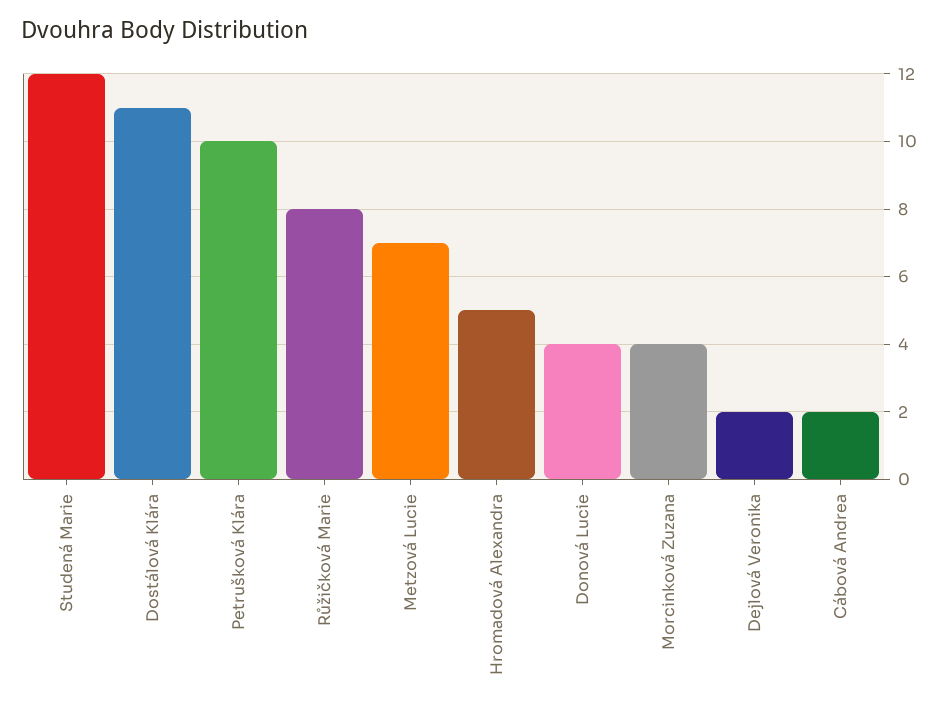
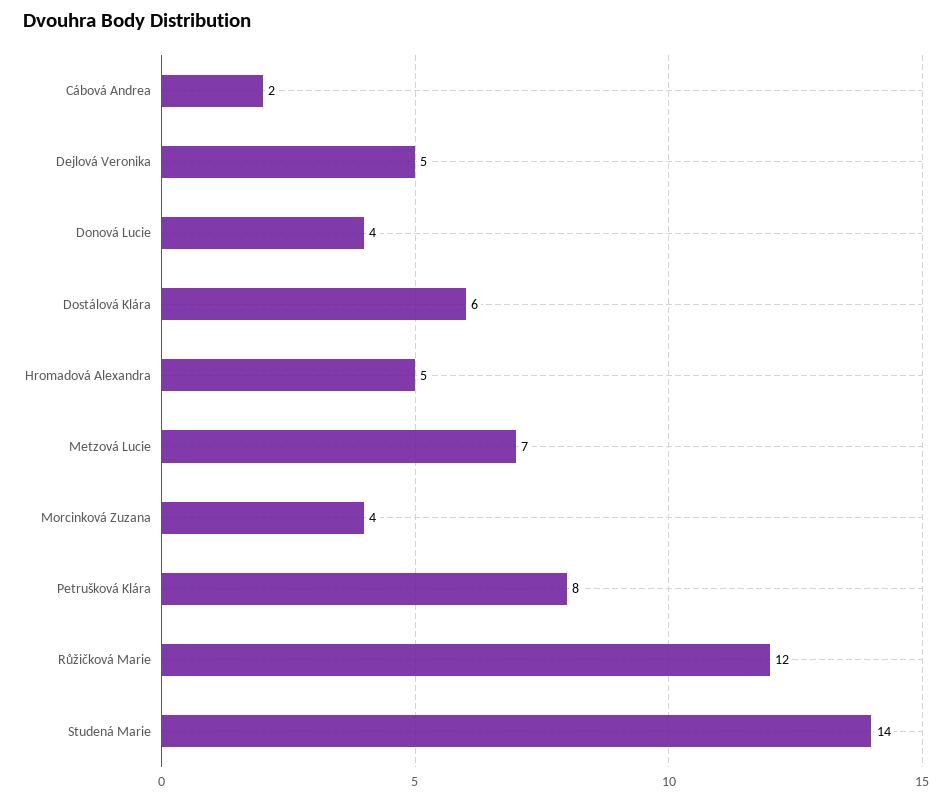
Studená Marie: 12 -> 14
Dostálová Klára: 11 -> 6
Petrušková Klára: 10 -> 8
Růžičková Marie: 8 -> 12
Dejlová Veronika: 2 -> 5

